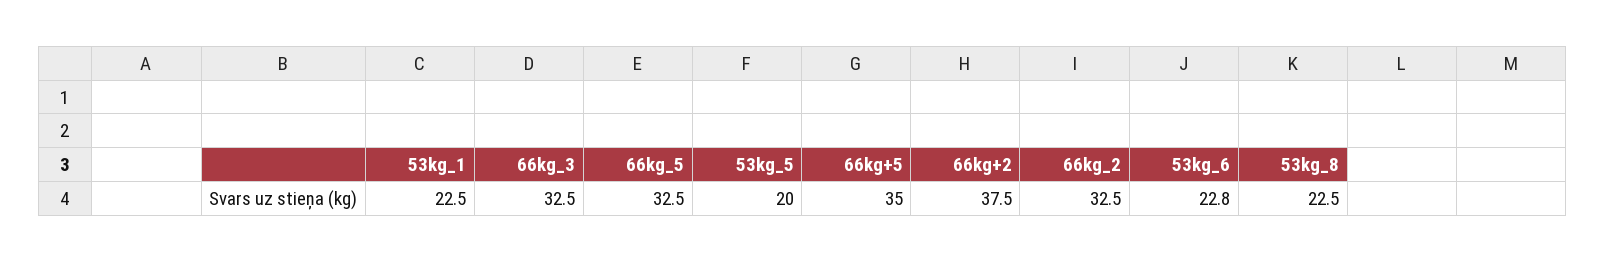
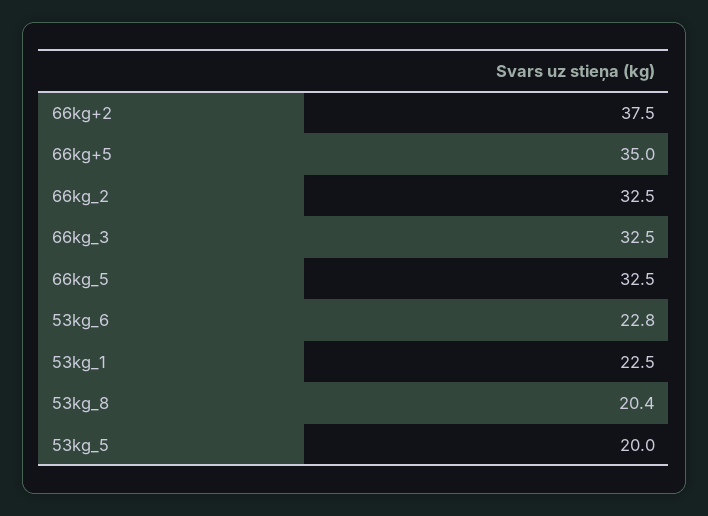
53kg_8: 22.5 -> 20.4

